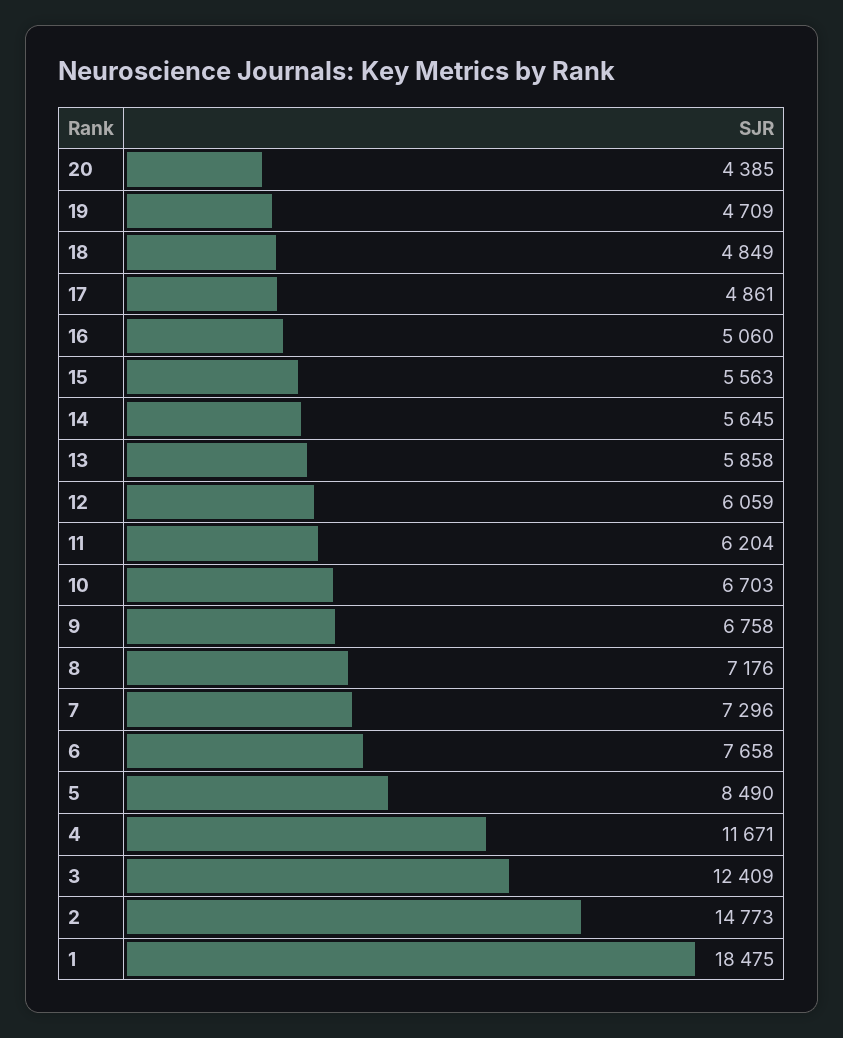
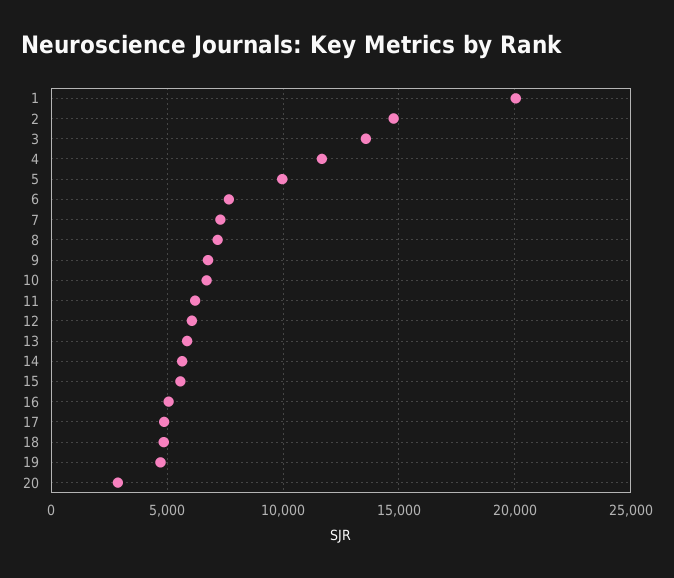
20: 4385 -> 3000
5: 8490 -> 10000
3: 12409 -> 13500
1: 18475 -> 20000

